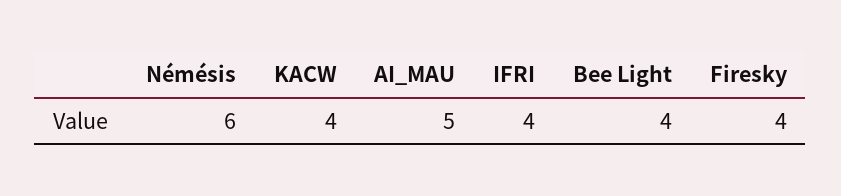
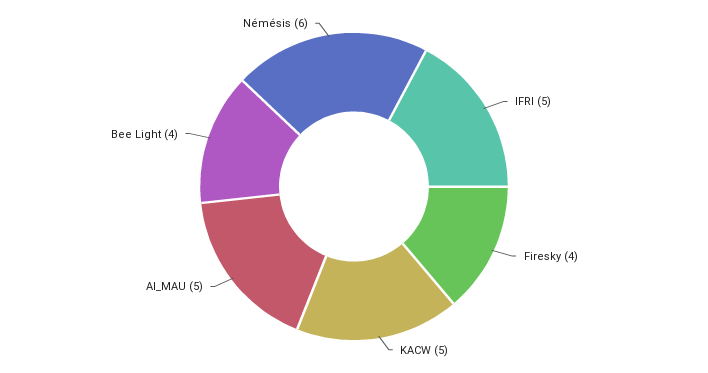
KACW: 4 -> 5
IFRI: 4 -> 5

